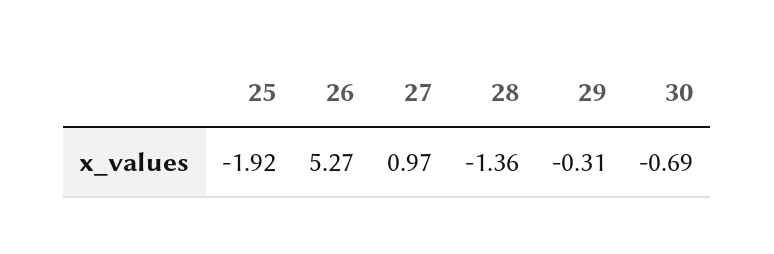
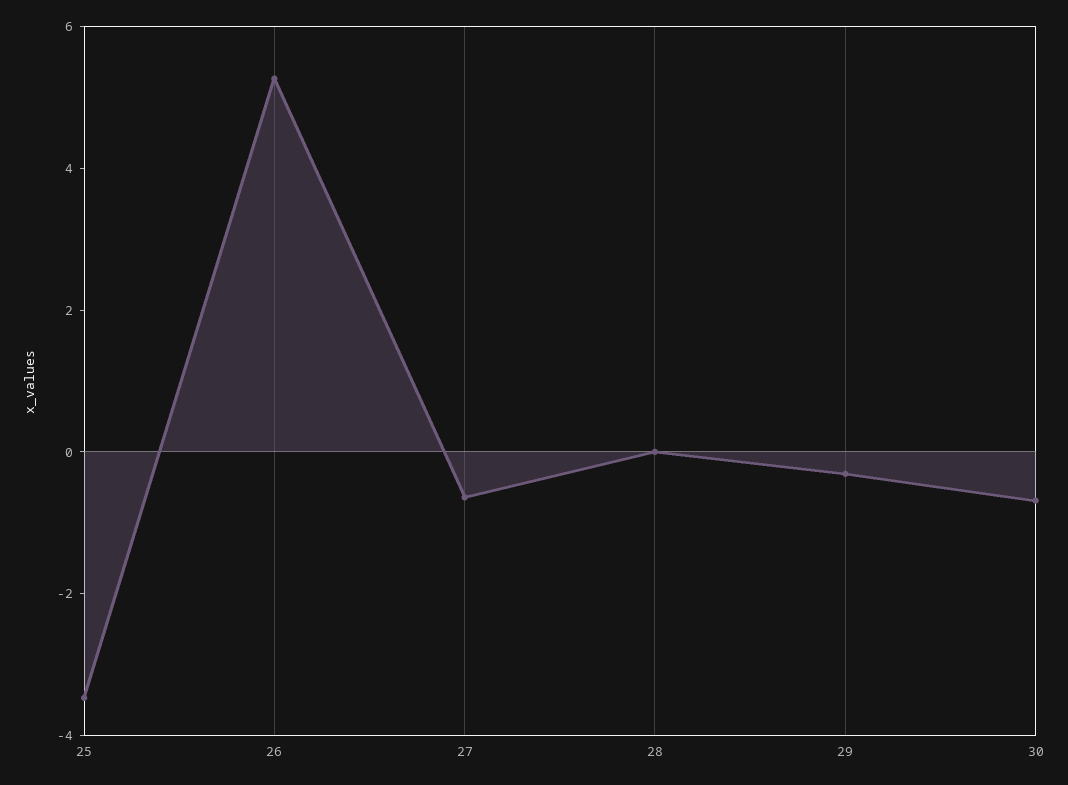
25: -1.92 -> -3.5
27: 0.97 -> -0.5
28: -1.36 -> 0

